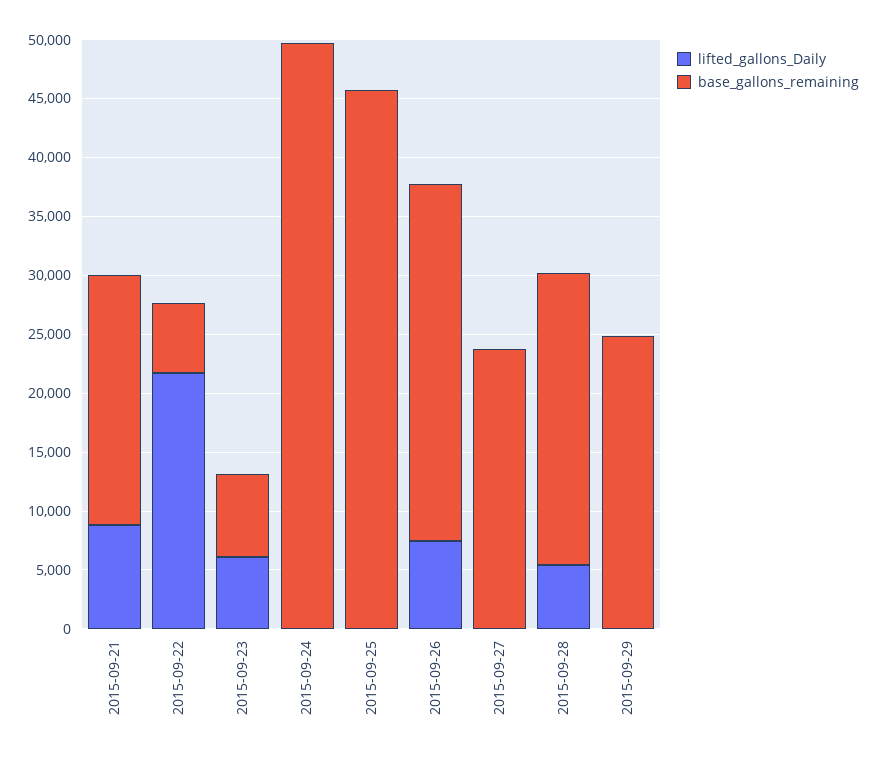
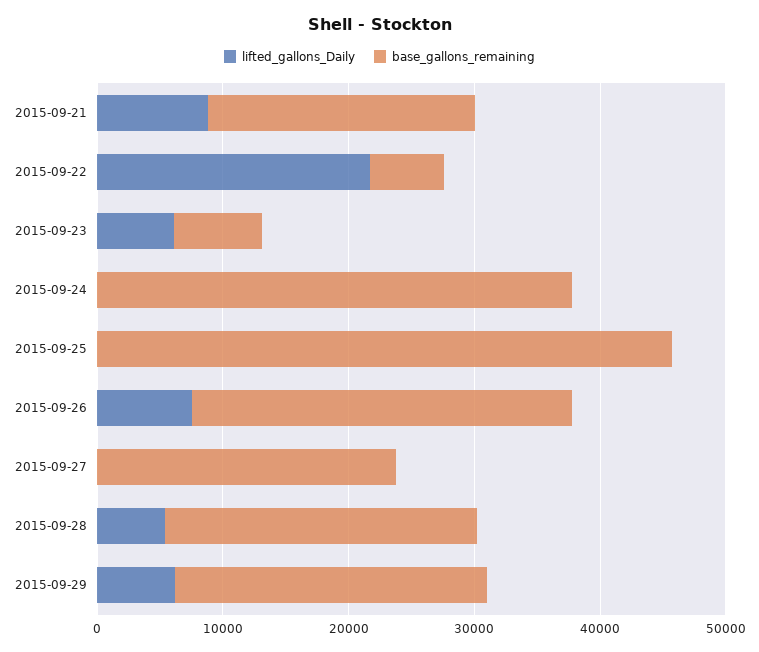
base_gallons_remaining, 2015-09-24: 50000 -> 38000
lifted_gallons_Daily, 2015-09-29: 0 -> 6000

